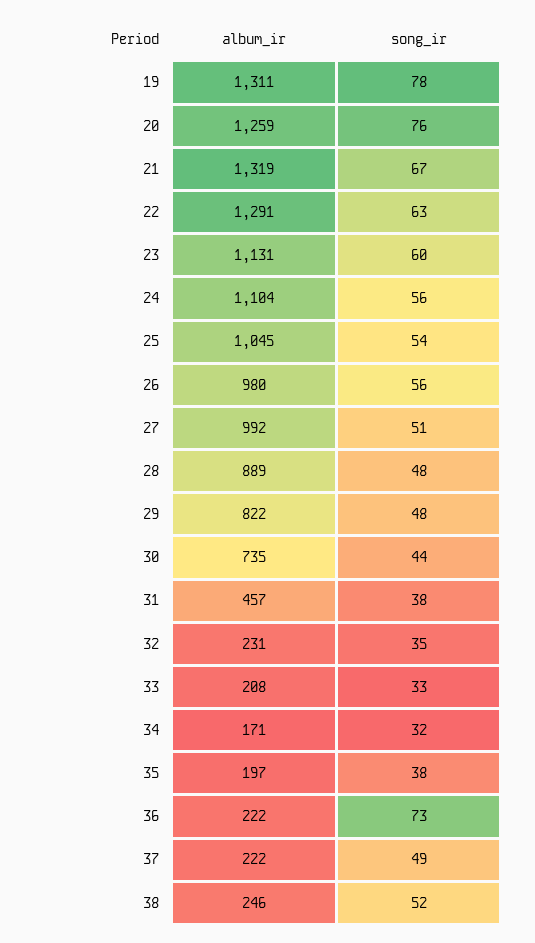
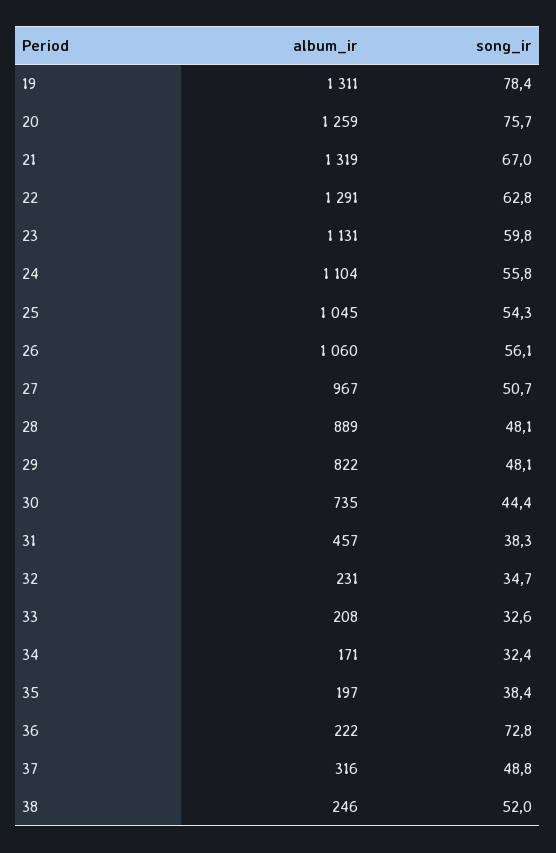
album_ir, 26: 980 -> 1060
album_ir, 27: 992 -> 967
album_ir, 37: 222 -> 316

